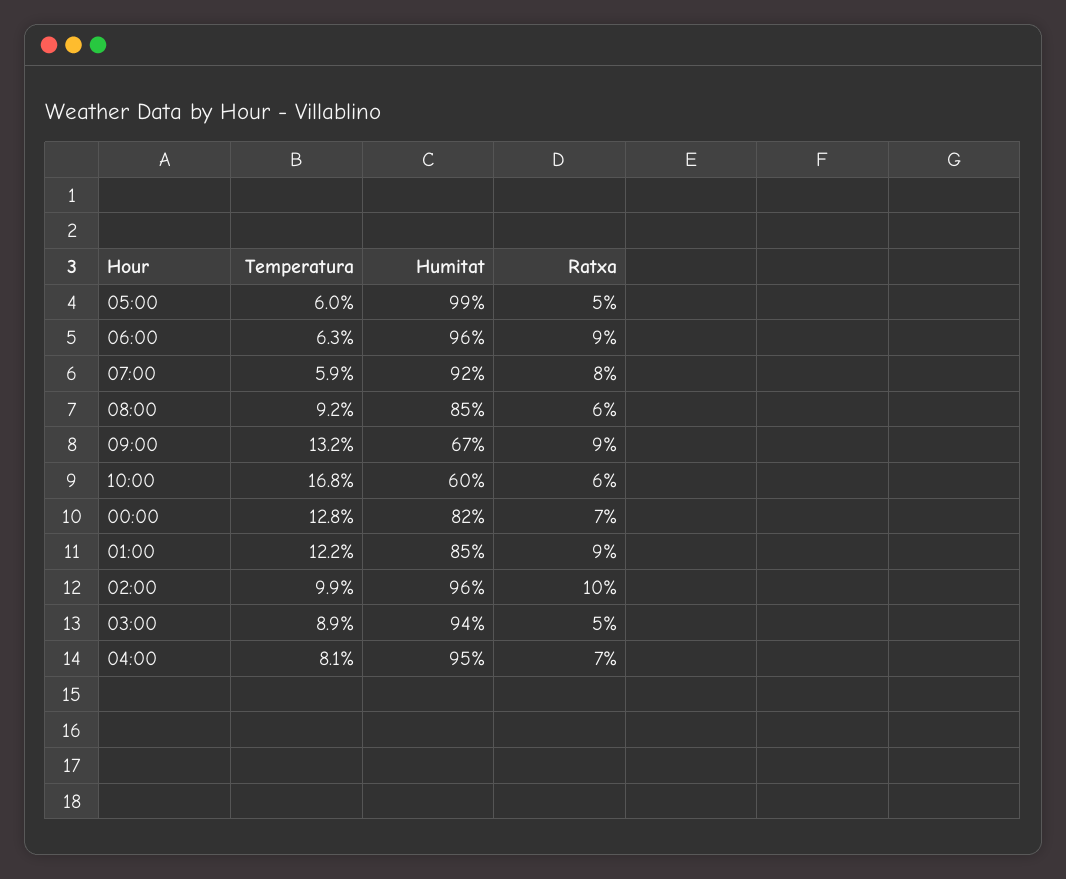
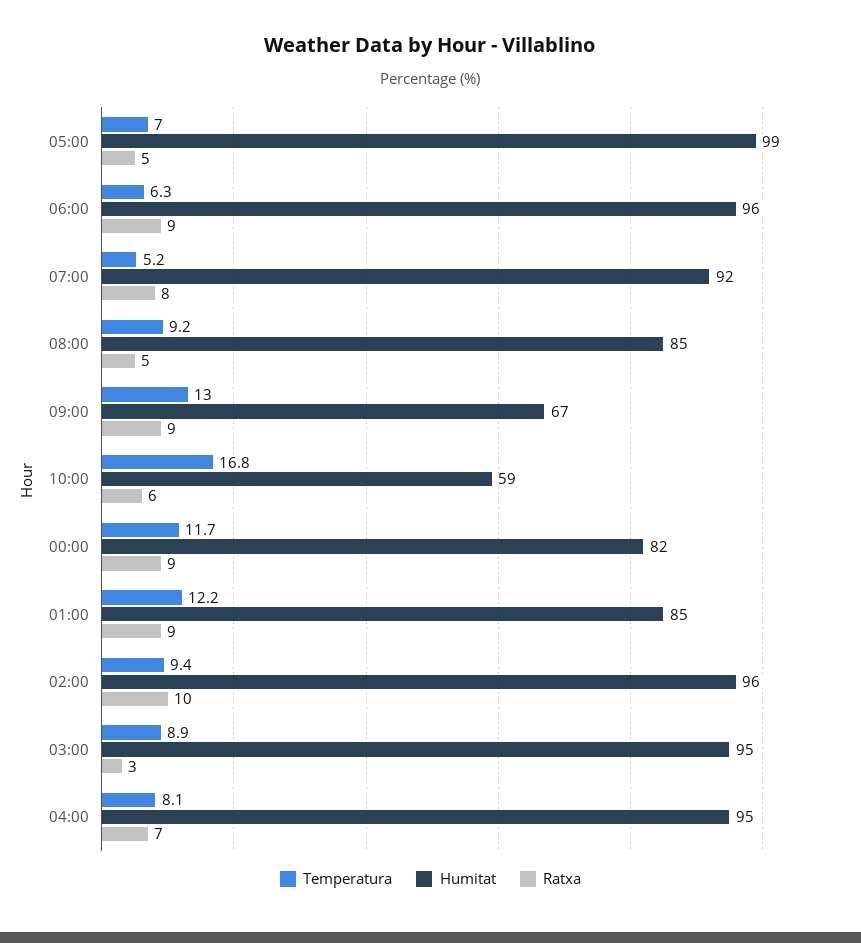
Temperatura, 05:00: 6 -> 7
Temperatura, 07:00: 5.9 -> 5.2
Ratxa, 08:00: 6 -> 5
Temperatura, 09:00: 13.2 -> 13
Humitat, 10:00: 60 -> 59
Temperatura, 00:00: 12.8 -> 11.7
Ratxa, 00:00: 7 -> 9
Temperatura, 02:00: 9.9 -> 9.4
Humitat, 03:00: 94 -> 95
Ratxa, 03:00: 5 -> 3

